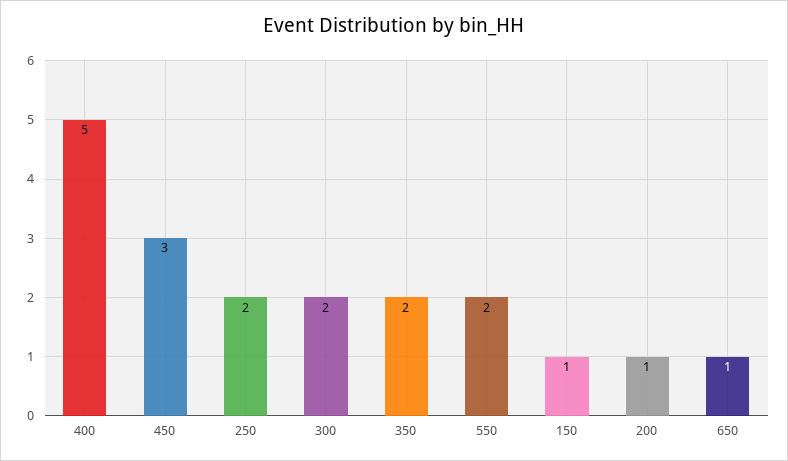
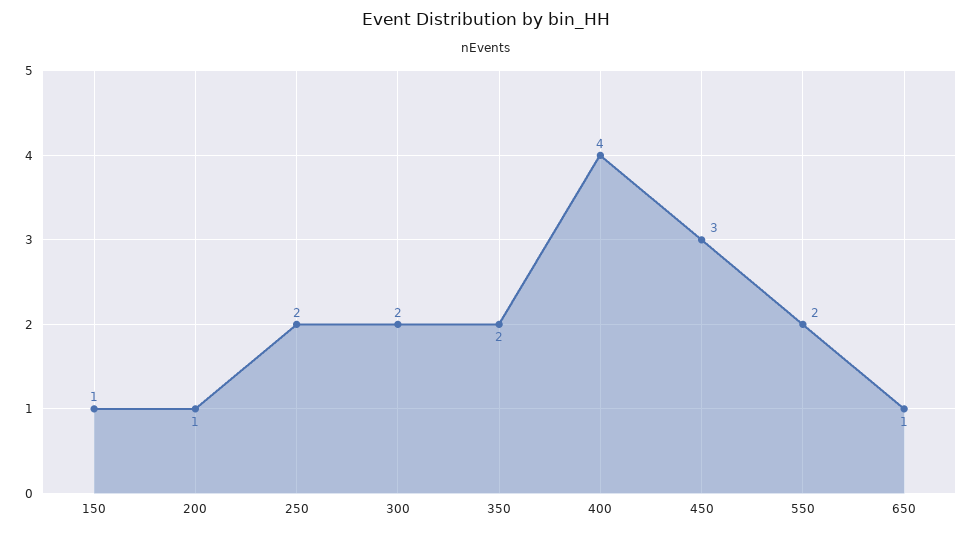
400: 5 -> 4

